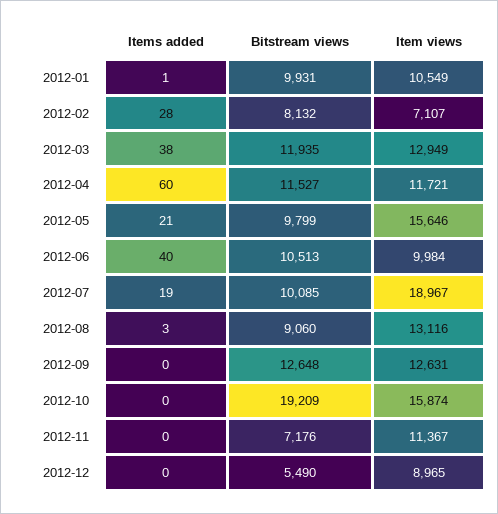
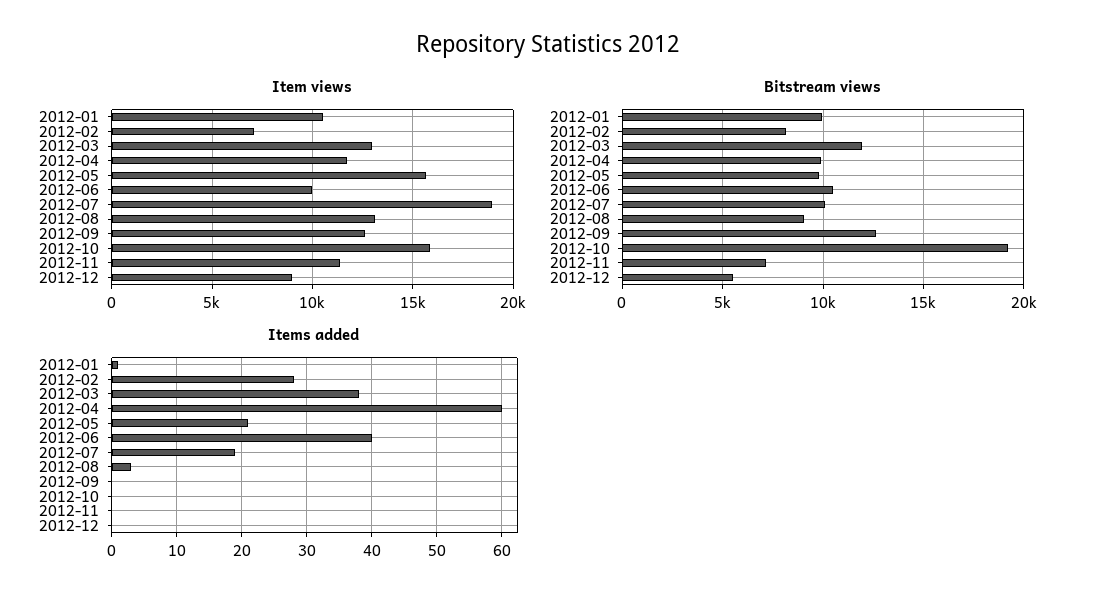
Bitstream views, 2012-04: 11527 -> 10000

